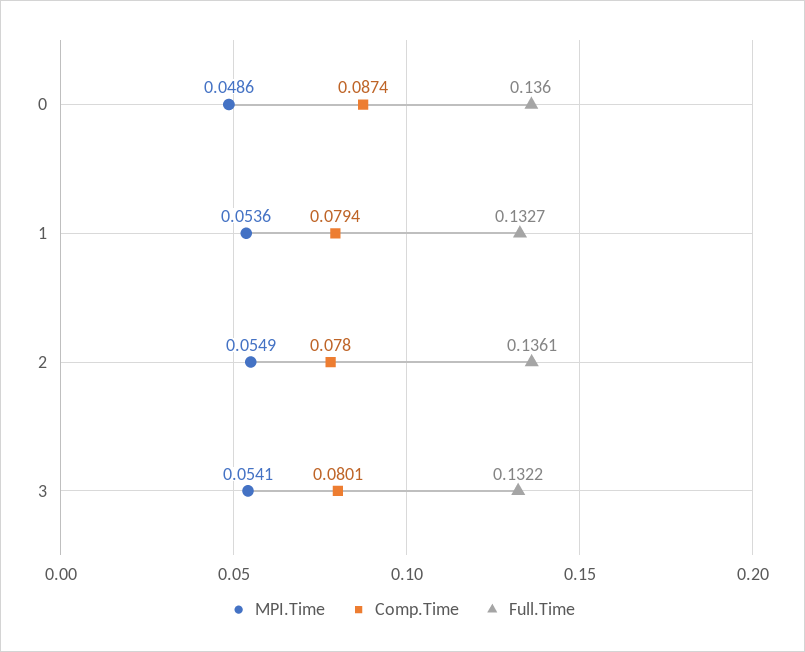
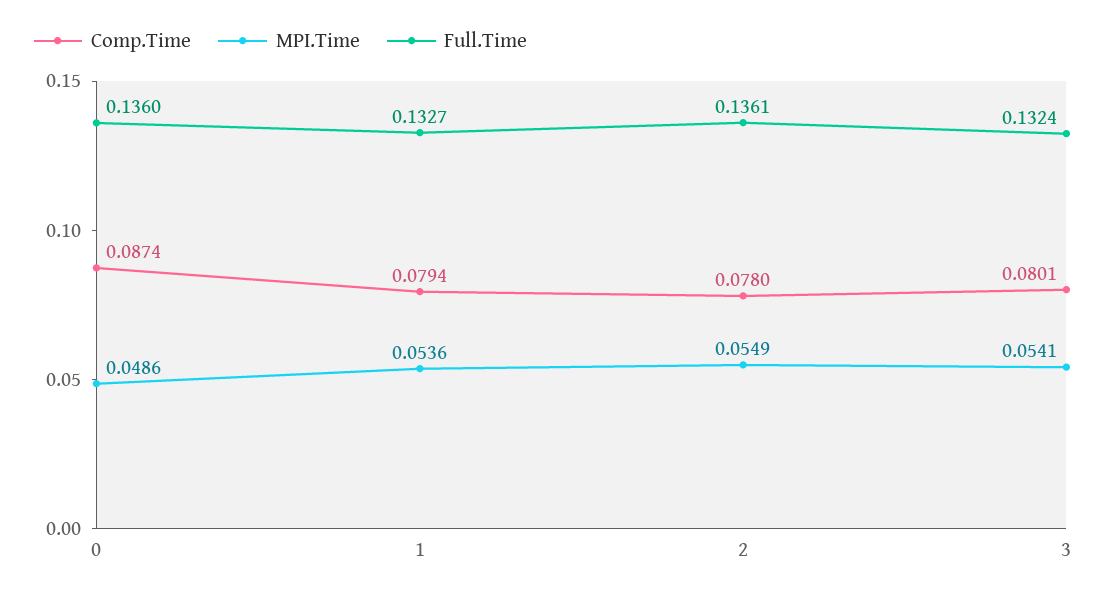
Full.Time, 3: 0.1322 -> 0.1324

